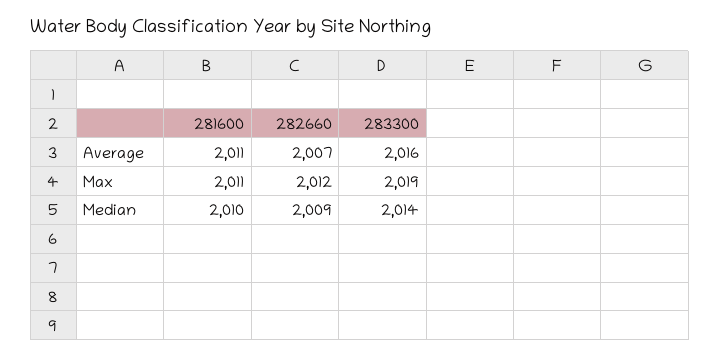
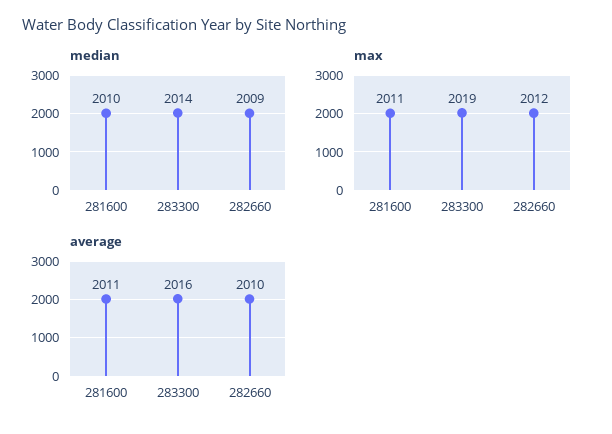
Average, 282660: 2007 -> 2010

